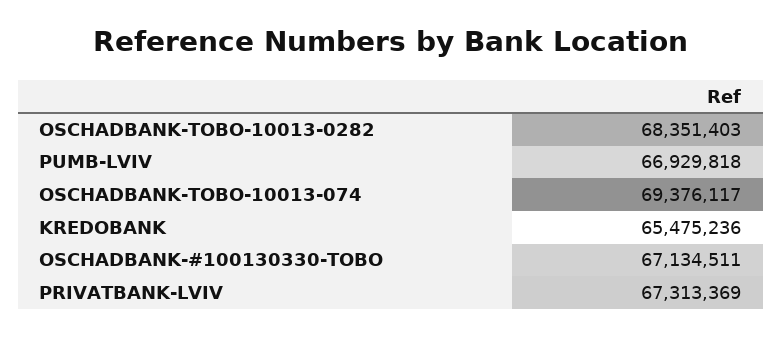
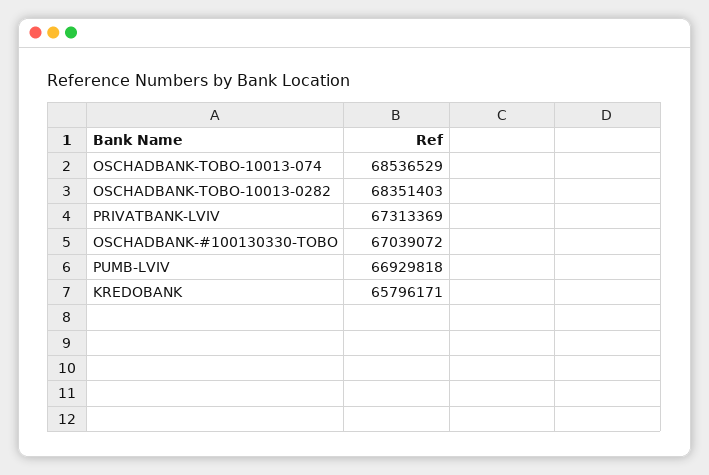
OSCHADBANK-TOBO-10013-074: 69376117 -> 68536529
KREDOBANK: 65475236 -> 65796171
OSCHADBANK-#100130330-TOBO: 67134511 -> 67039072

